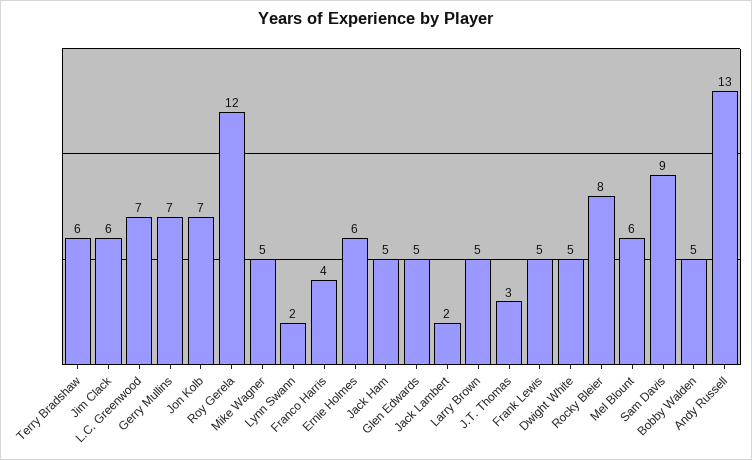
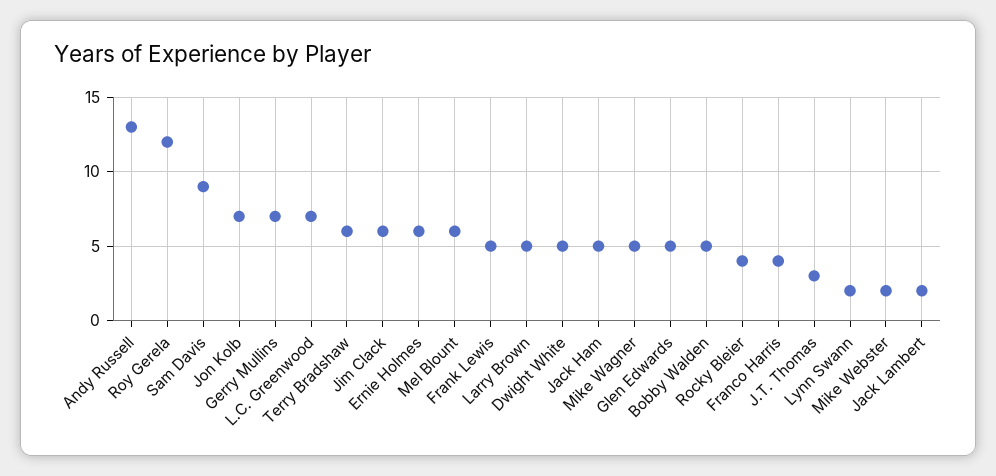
Rocky Bleier: 8 -> 4
Mike Webster: none -> 2

